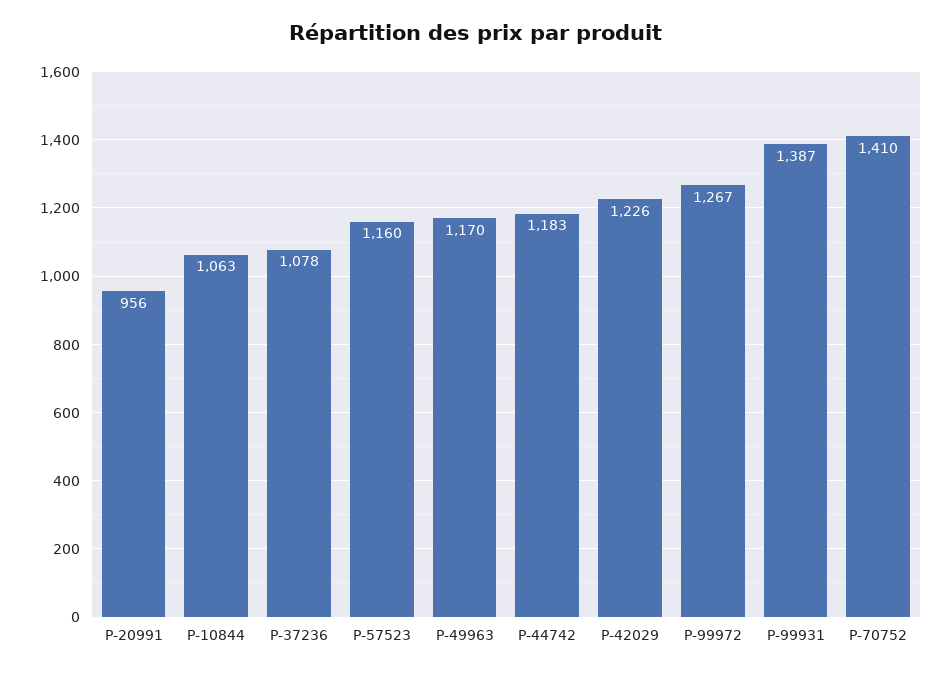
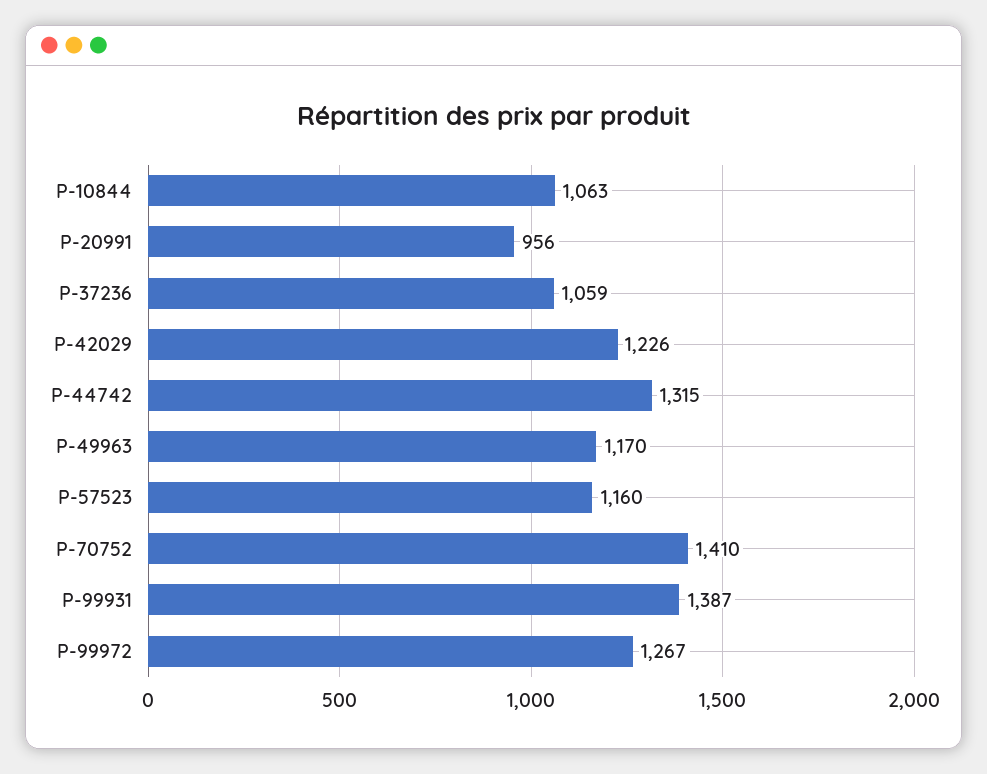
P-37236: 1078 -> 1059
P-44742: 1183 -> 1315

